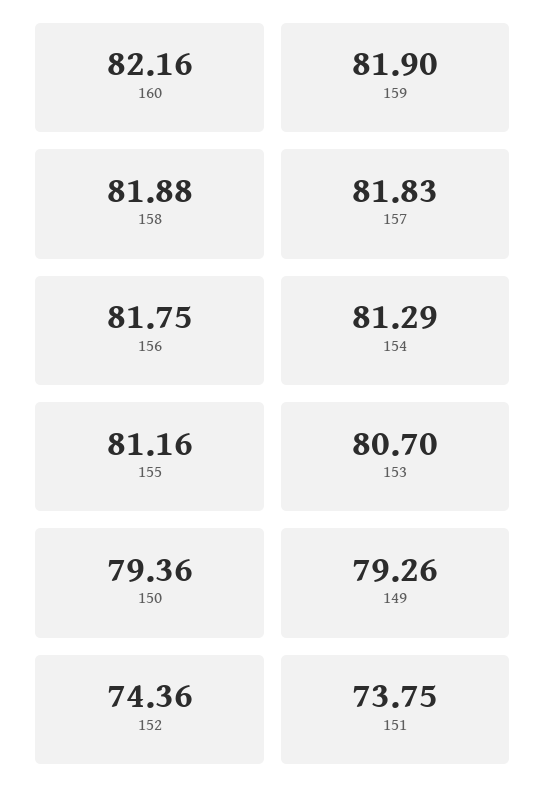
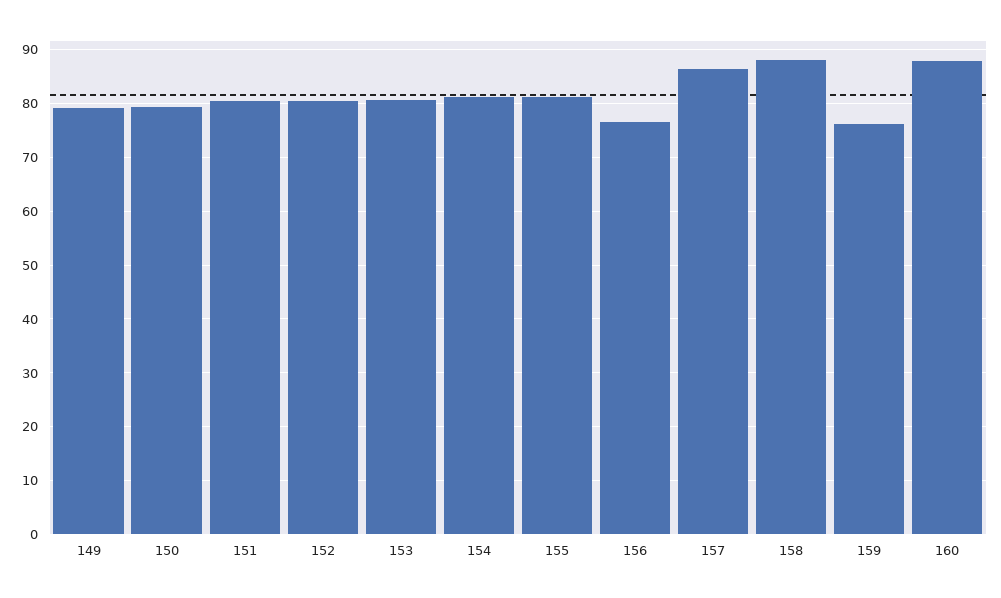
160: 82.16 -> 88
159: 81.9 -> 76
158: 81.88 -> 88
157: 81.83 -> 86
156: 81.75 -> 76
152: 74.36 -> 80
151: 73.75 -> 80

